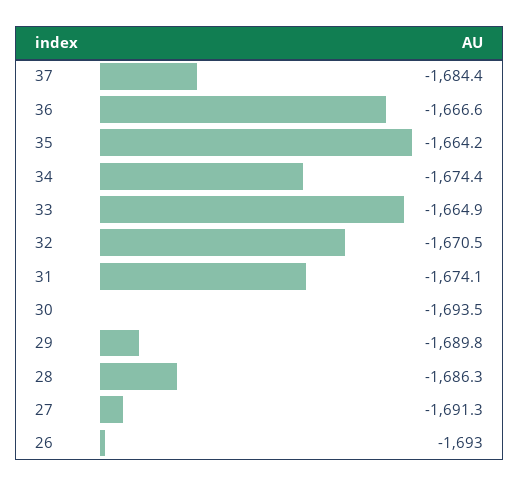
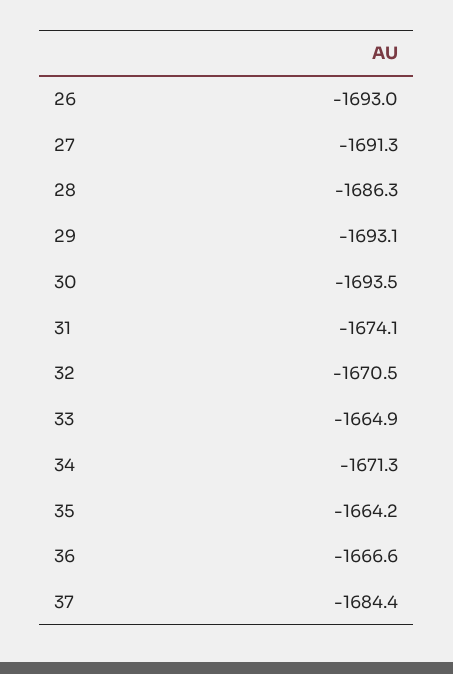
34: -1674.4 -> -1671.3
29: -1689.8 -> -1693.1

